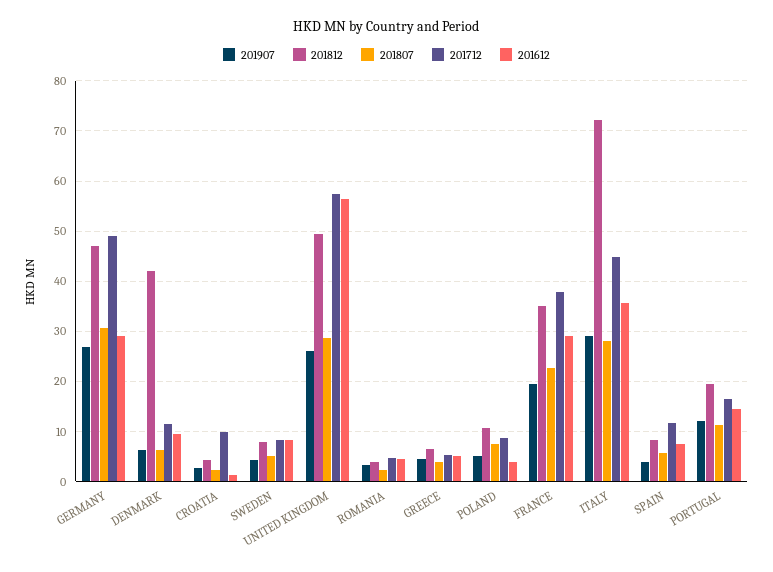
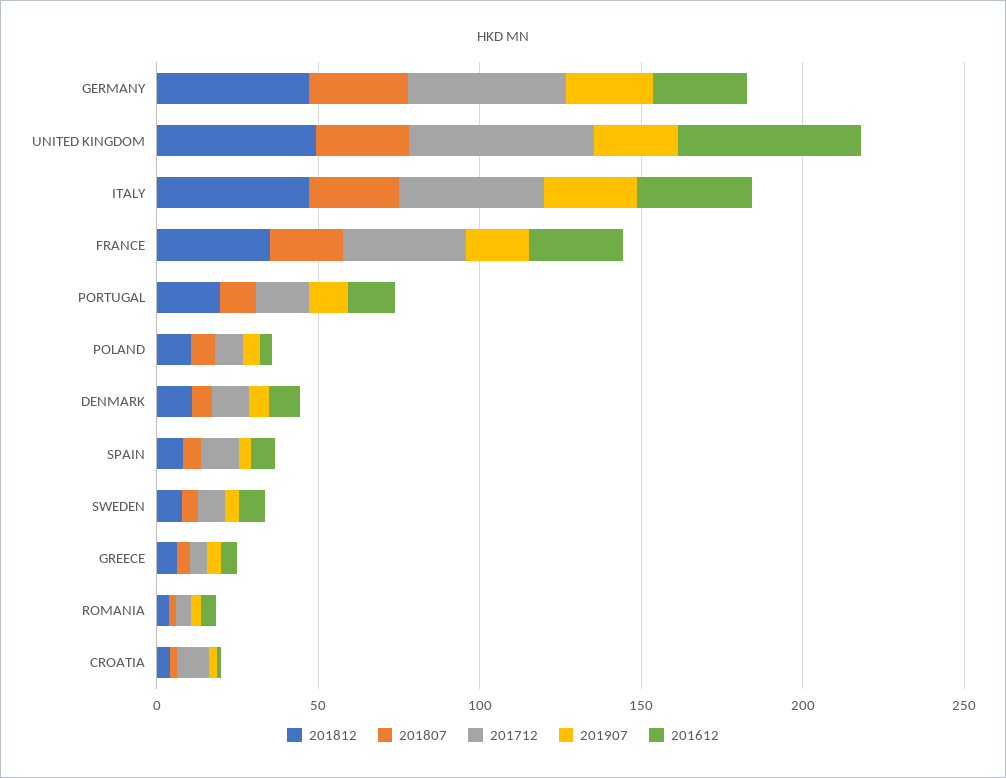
201812, DENMARK: 42 -> 10
201812, ITALY: 72 -> 50

